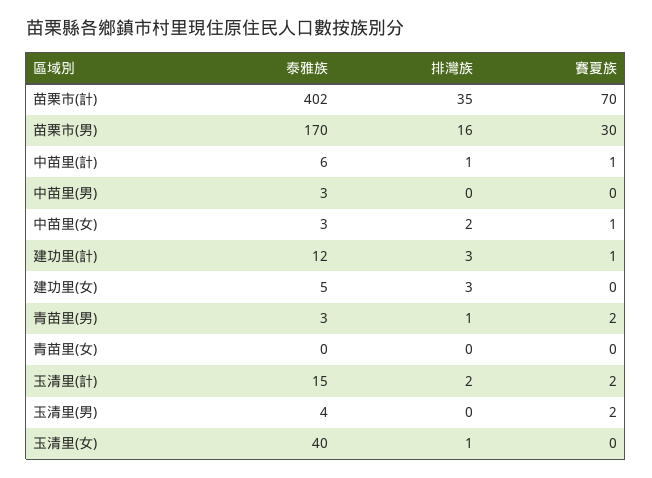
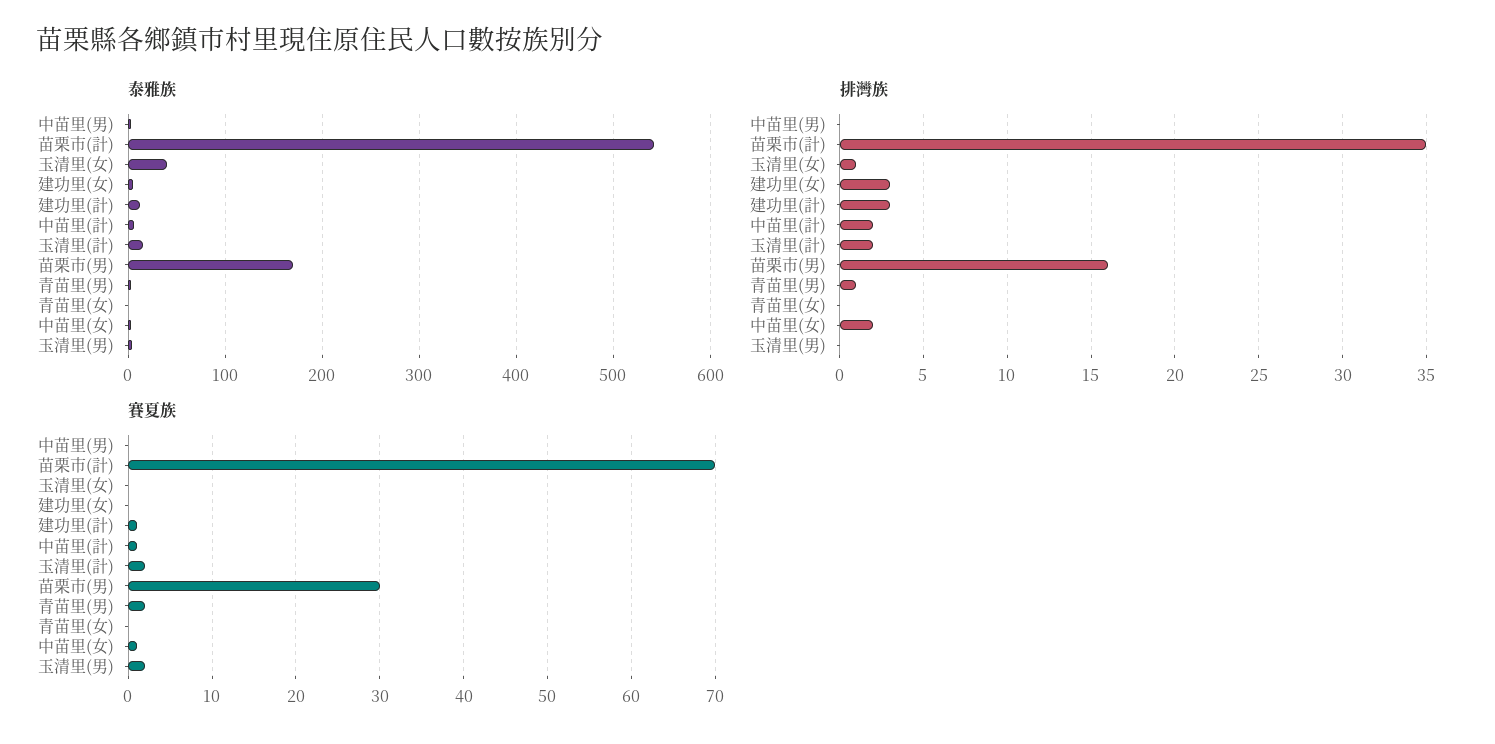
泰雅族, 苗栗市(計): 402 -> 540
排灣族, 中苗里(計): 1 -> 2

